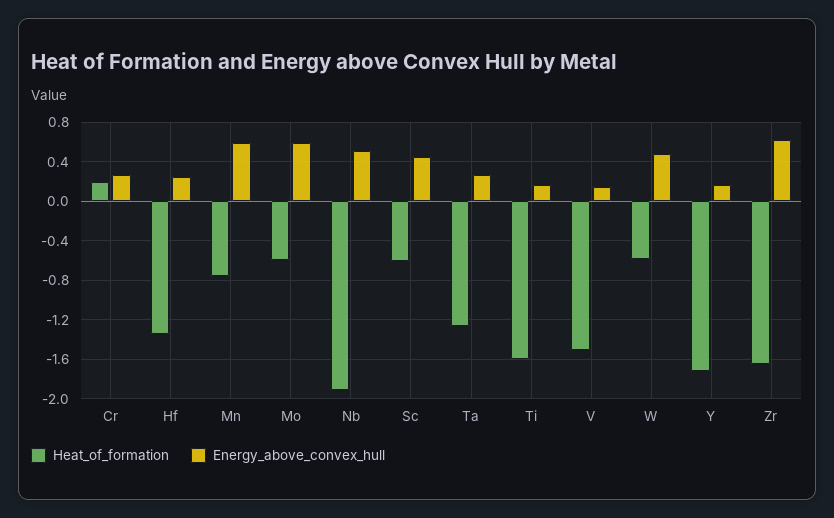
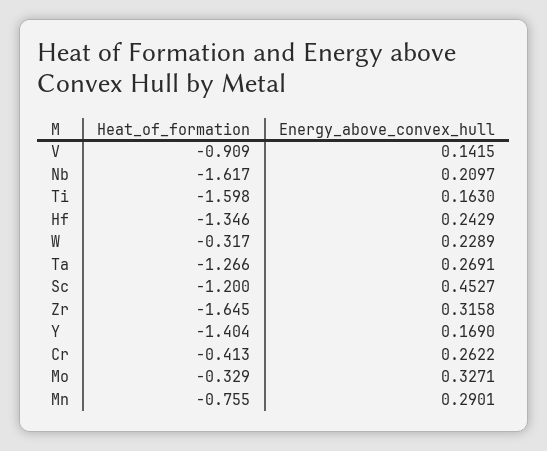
Heat_of_formation, Cr: 0.2 -> -0.413
Energy_above_convex_hull, Mn: 0.6 -> 0.2901
Heat_of_formation, Mo: -0.6 -> -0.329
Energy_above_convex_hull, Mo: 0.6 -> 0.3271
Heat_of_formation, Nb: -1.9 -> -1.617
Energy_above_convex_hull, Nb: 0.5 -> 0.2097
Heat_of_formation, Sc: -0.6 -> -1.2
Heat_of_formation, V: -1.5 -> -0.909
Heat_of_formation, W: -0.6 -> -0.317
Energy_above_convex_hull, W: 0.5 -> 0.2289
Heat_of_formation, Y: -1.7 -> -1.404
Energy_above_convex_hull, Zr: 0.6 -> 0.3158

